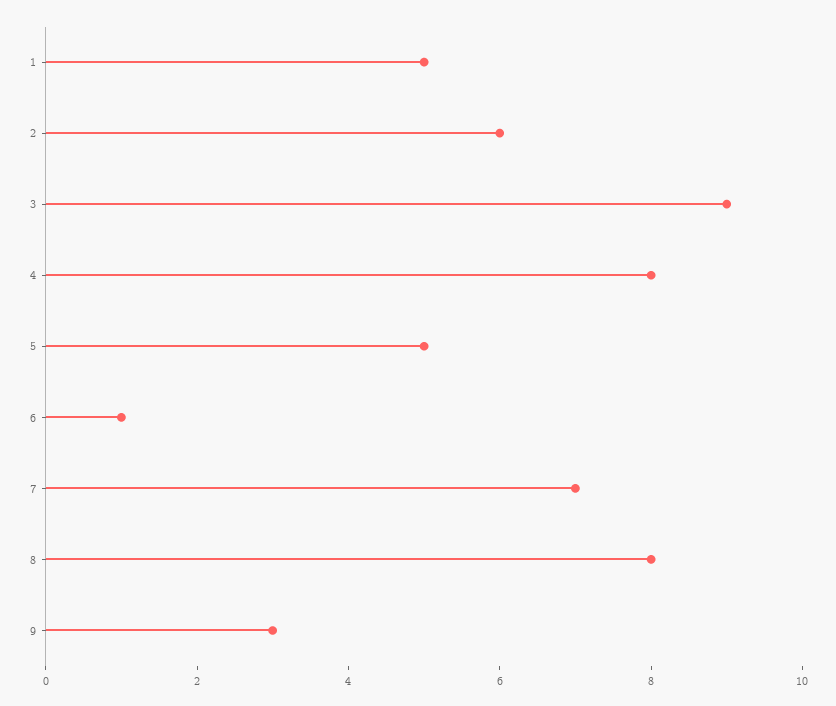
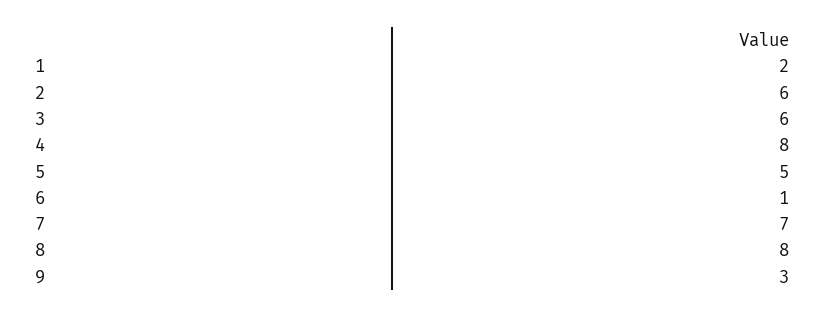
1: 5 -> 2
3: 9 -> 6

